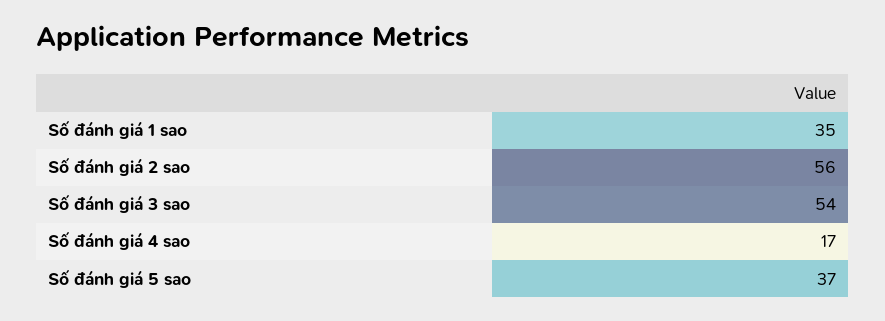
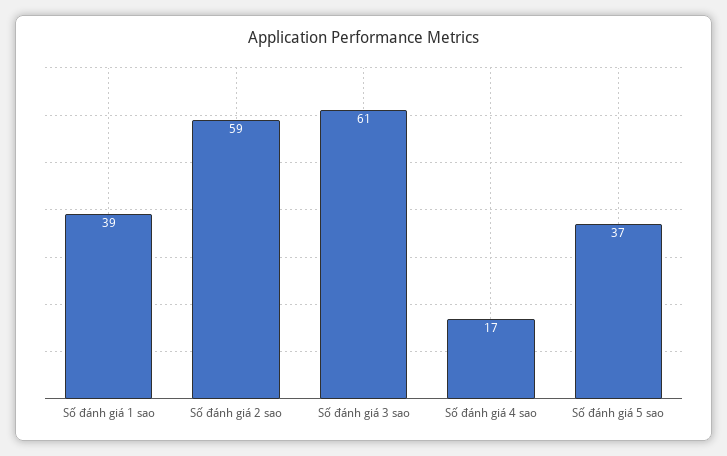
Số đánh giá 1 sao: 35 -> 39
Số đánh giá 2 sao: 56 -> 59
Số đánh giá 3 sao: 54 -> 61

